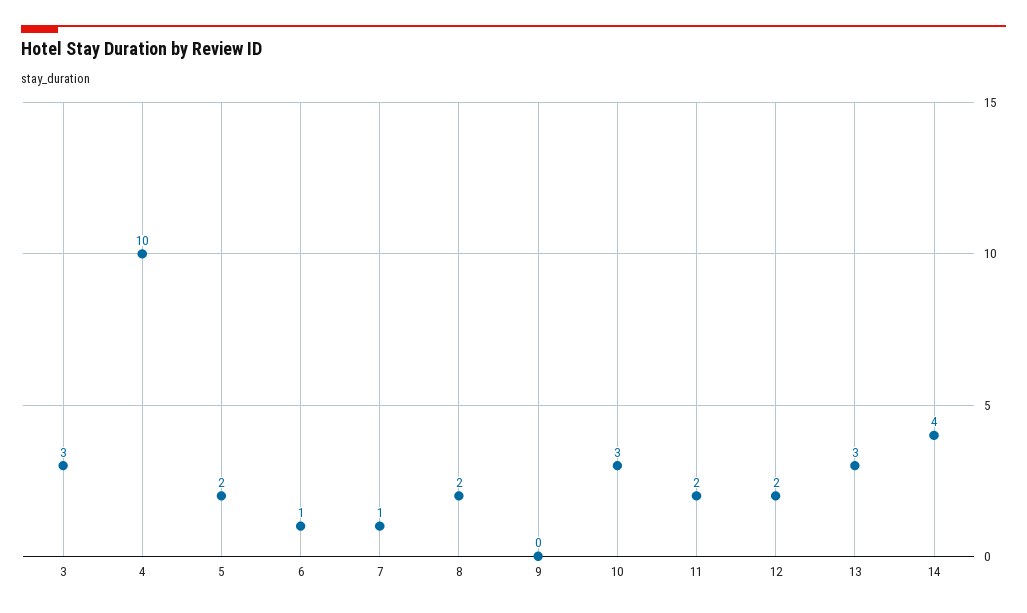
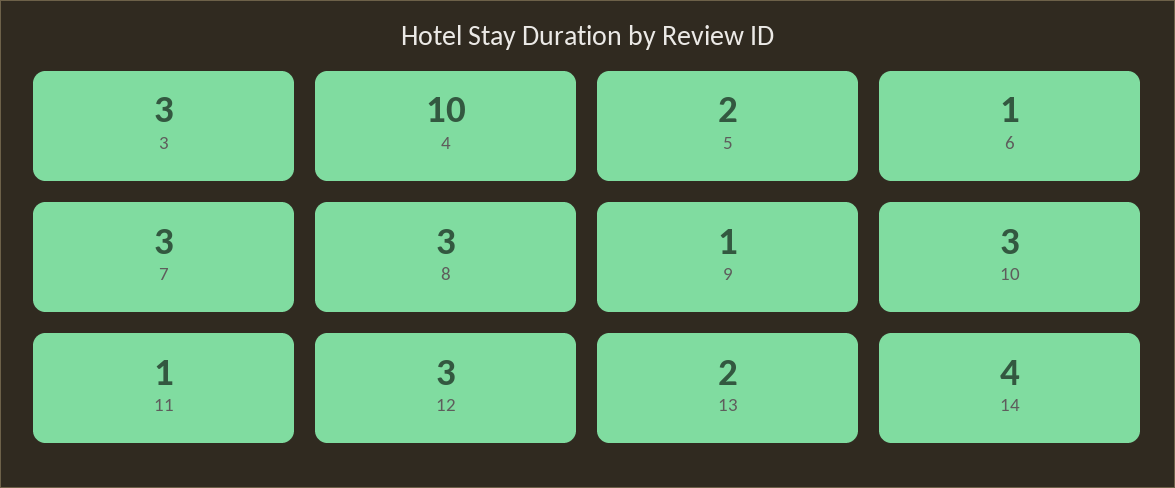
7: 1 -> 3
8: 2 -> 3
9: 0 -> 1
11: 2 -> 1
12: 2 -> 3
13: 3 -> 2

